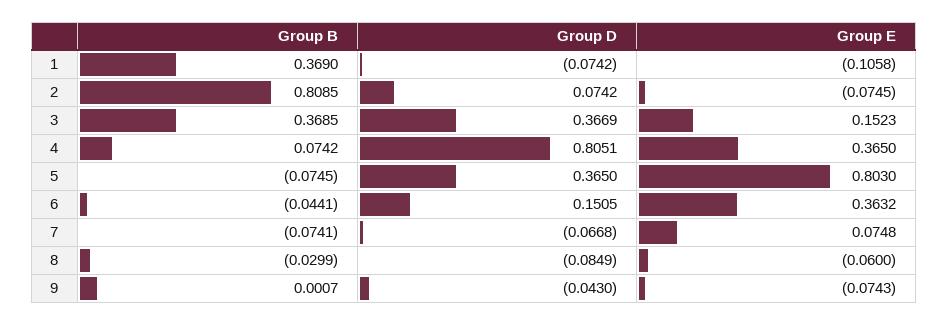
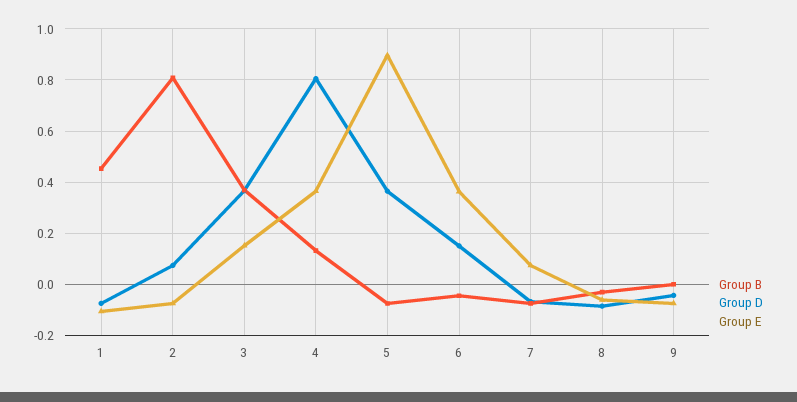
Group B, 1: 0.369 -> 0.45
Group B, 4: 0.0742 -> 0.125
Group E, 5: 0.803 -> 0.9

